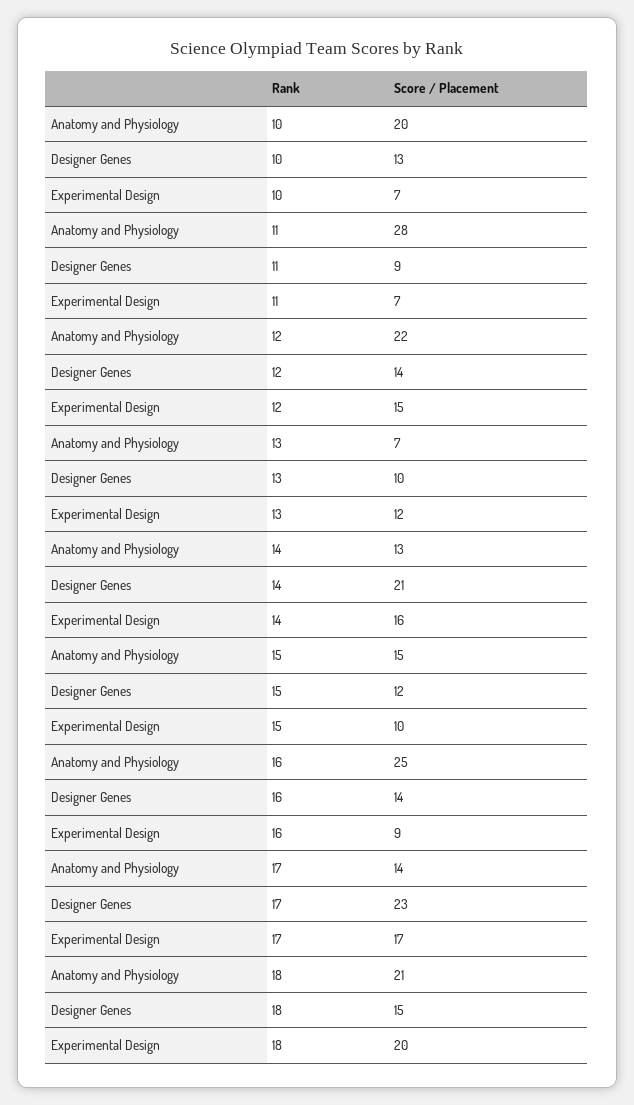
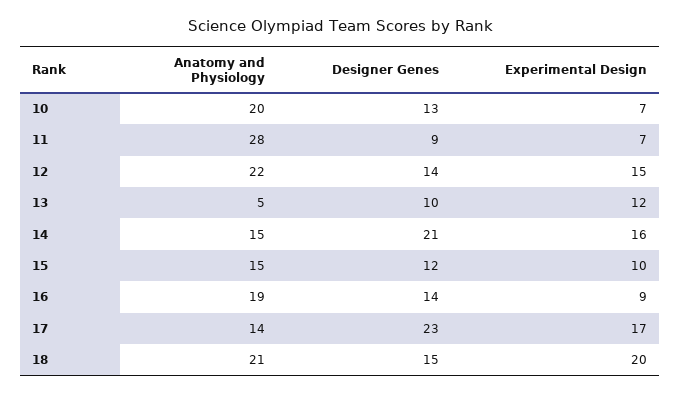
Anatomy and Physiology, 13: 7 -> 5
Anatomy and Physiology, 14: 13 -> 15
Anatomy and Physiology, 16: 25 -> 19

